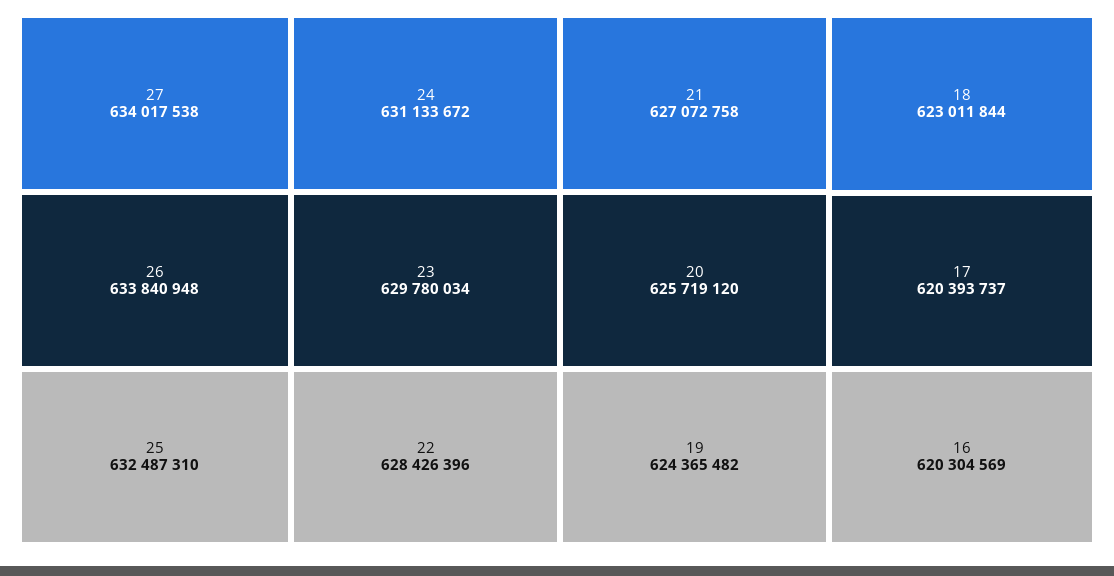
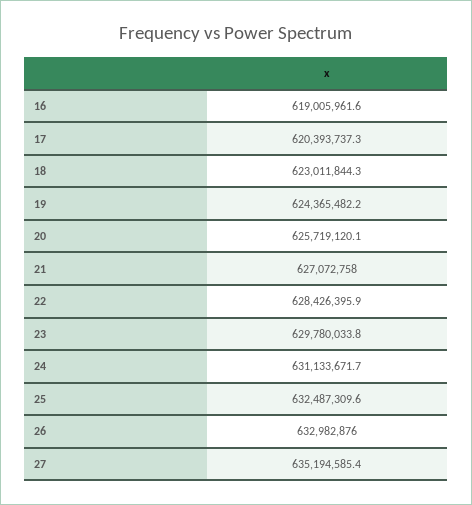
27: 634017538 -> 635194585.4
26: 633840948 -> 632982876
16: 620304569 -> 619005961.6

